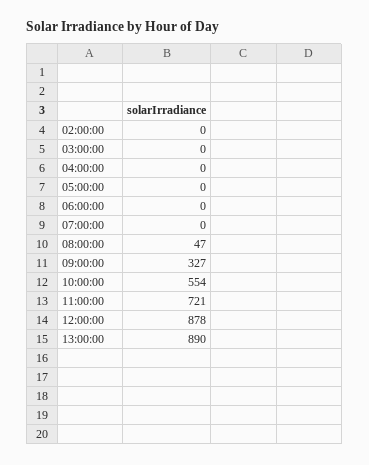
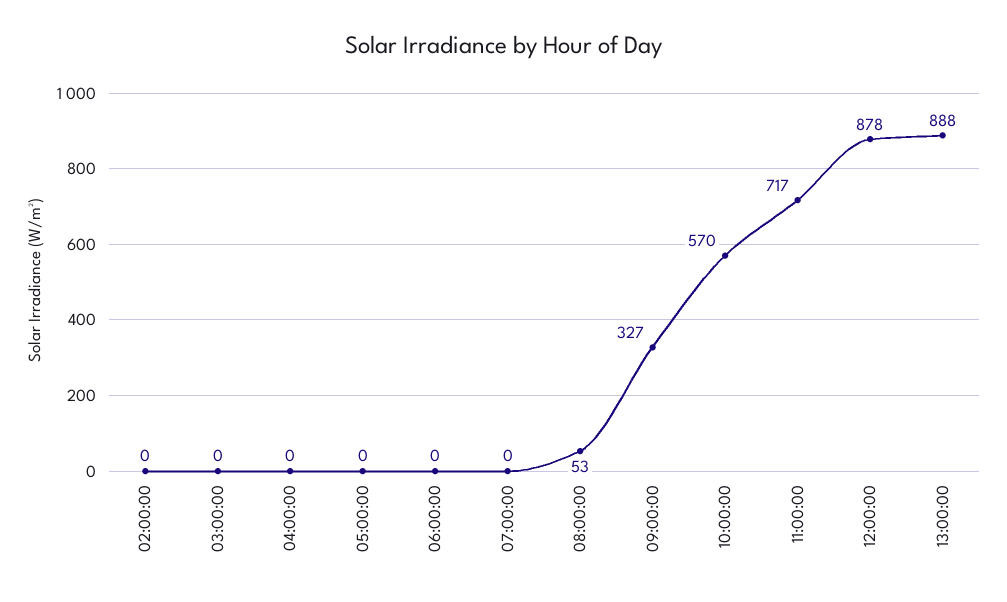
08:00:00: 47 -> 53
10:00:00: 554 -> 570
11:00:00: 721 -> 717
13:00:00: 890 -> 888

